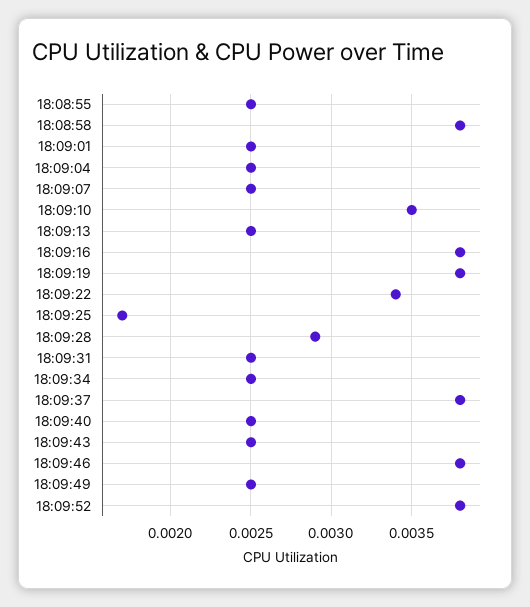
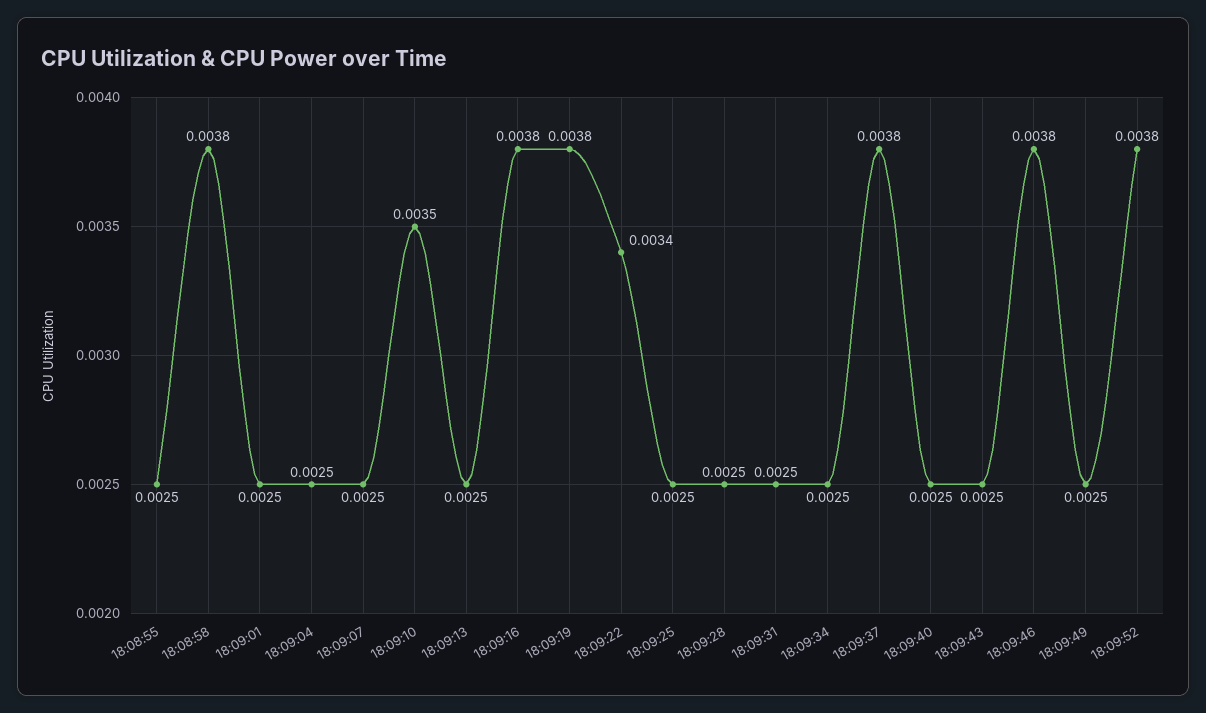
18:09:25: 0.0017 -> 0.0025
18:09:28: 0.0029 -> 0.0025

